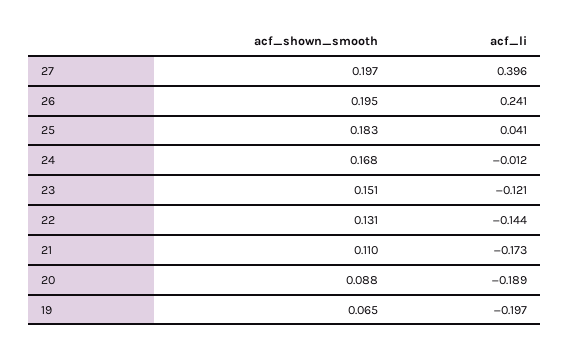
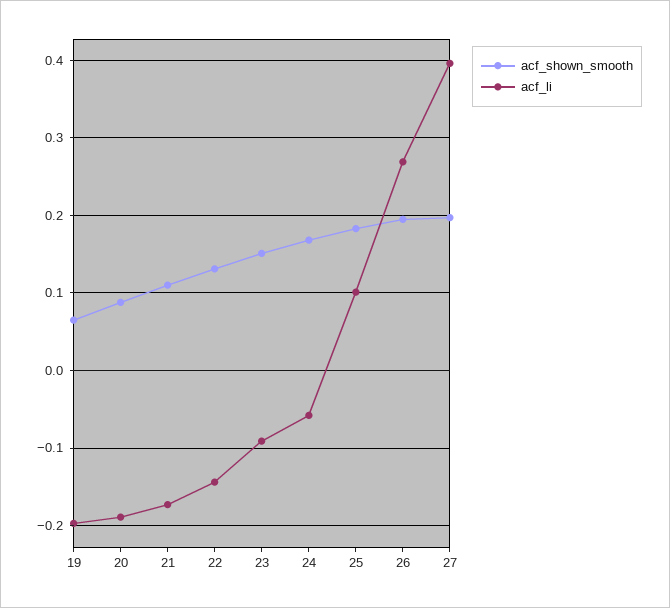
acf_li, 26: 0.241 -> 0.27
acf_li, 25: 0.041 -> 0.1
acf_li, 24: -0.012 -> -0.06
acf_li, 23: -0.121 -> -0.09

